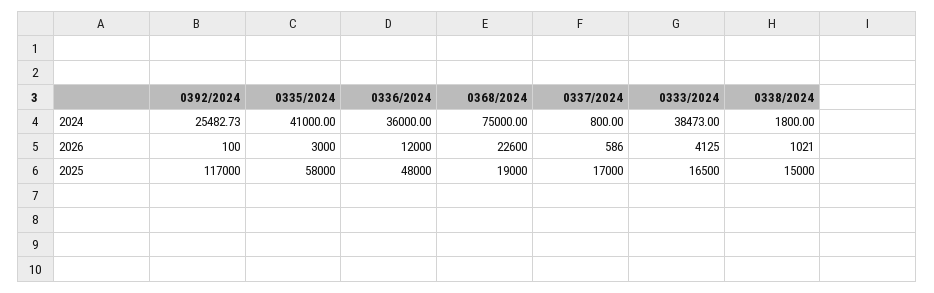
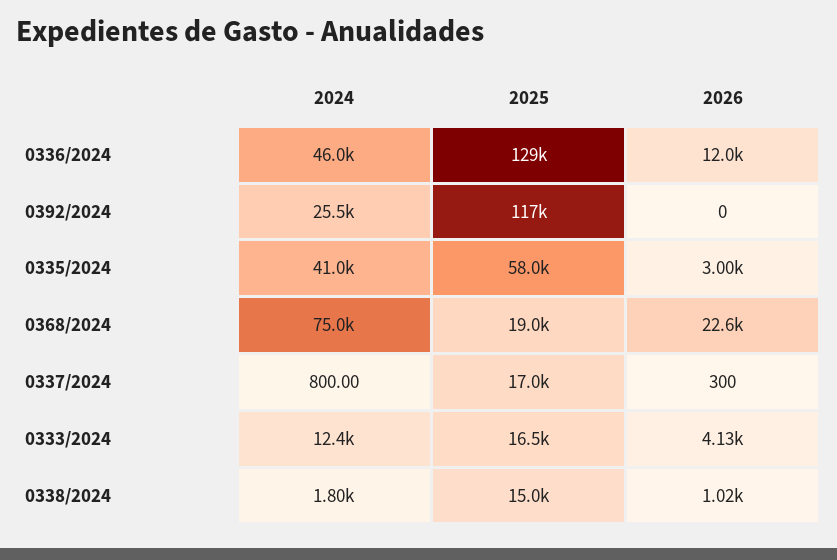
0336/2024, 2024: 36000 -> 46000
0333/2024, 2024: 38473 -> 12400
0392/2024, 2026: 100 -> 0
0337/2024, 2026: 586 -> 300
0336/2024, 2025: 48000 -> 129000

